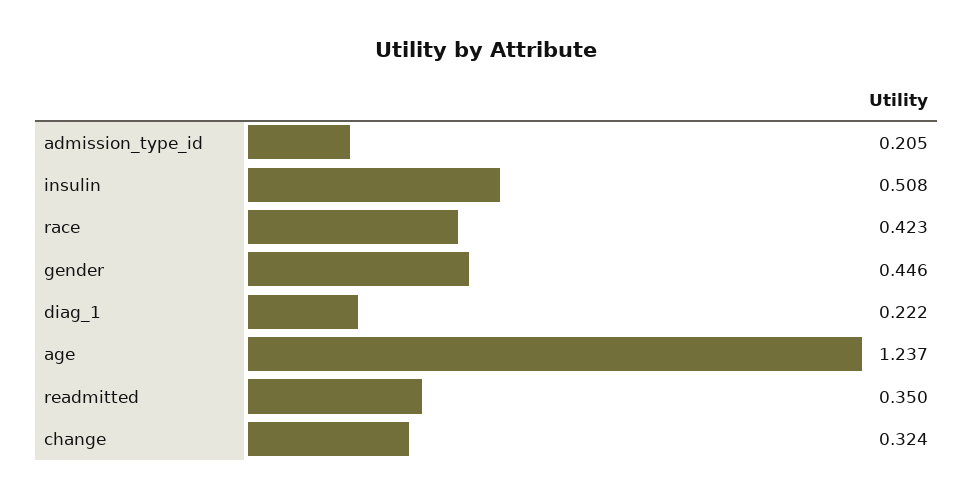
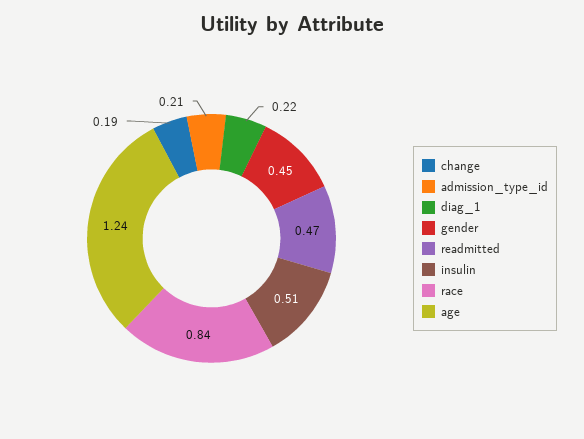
race: 0.423 -> 0.84
readmitted: 0.35 -> 0.47
change: 0.324 -> 0.19

